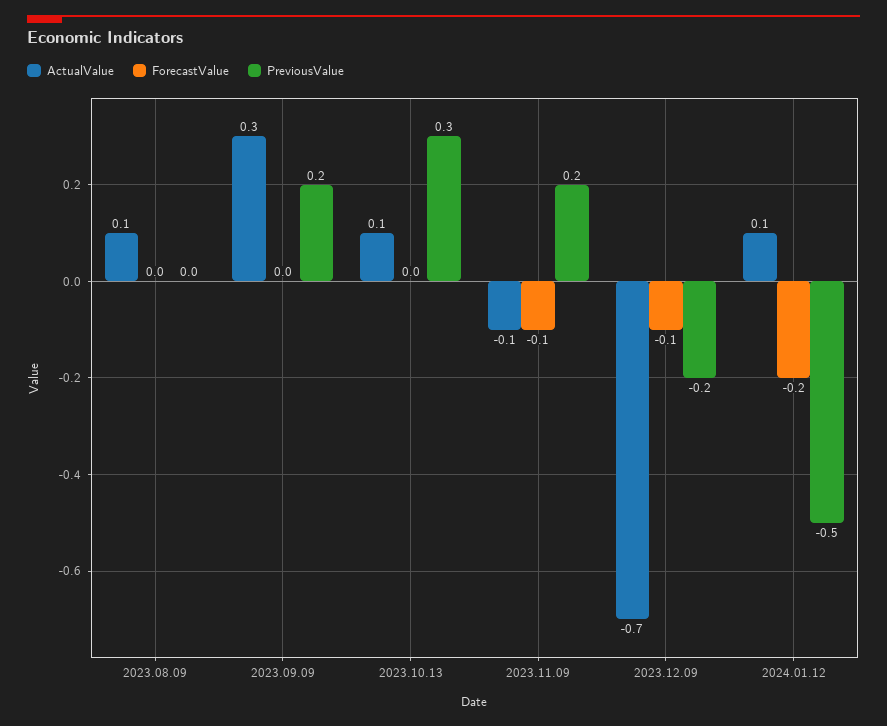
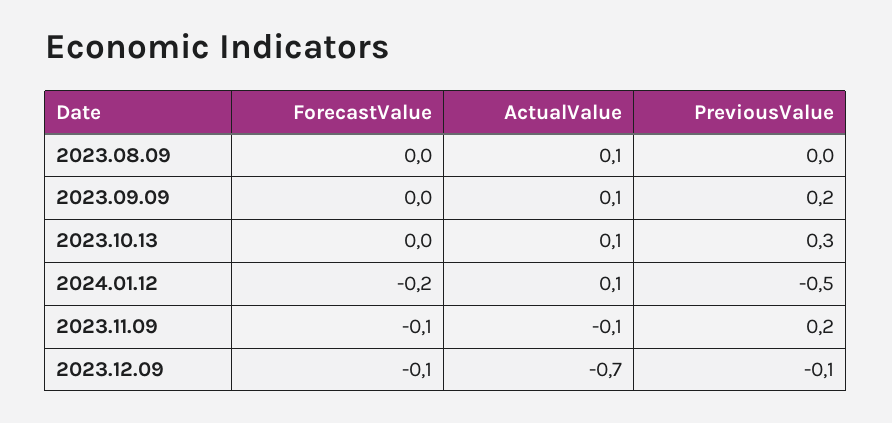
ActualValue, 2023.09.09: 0.3 -> 0.1
PreviousValue, 2023.12.09: -0.2 -> -0.1

